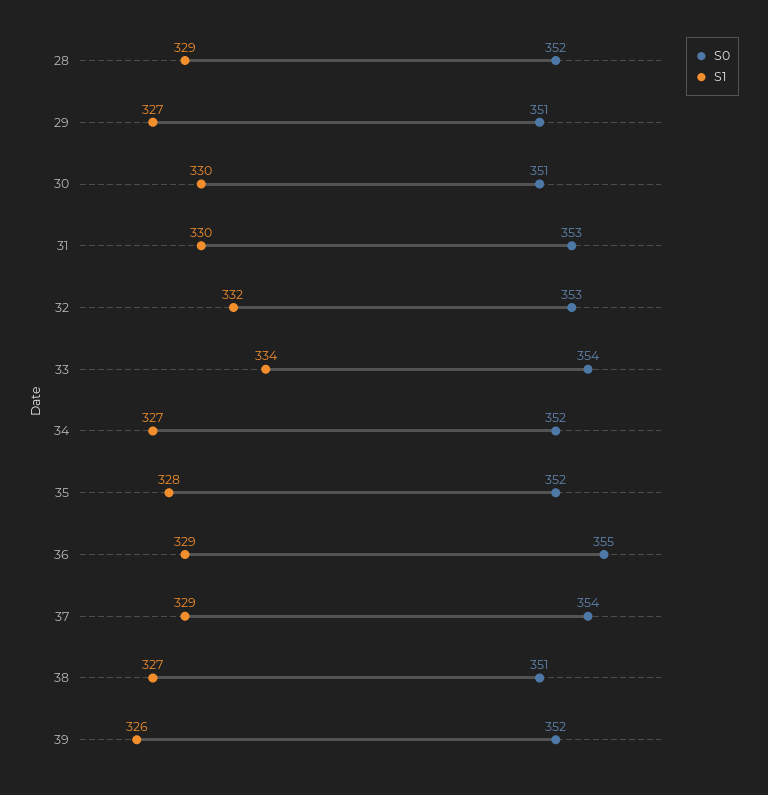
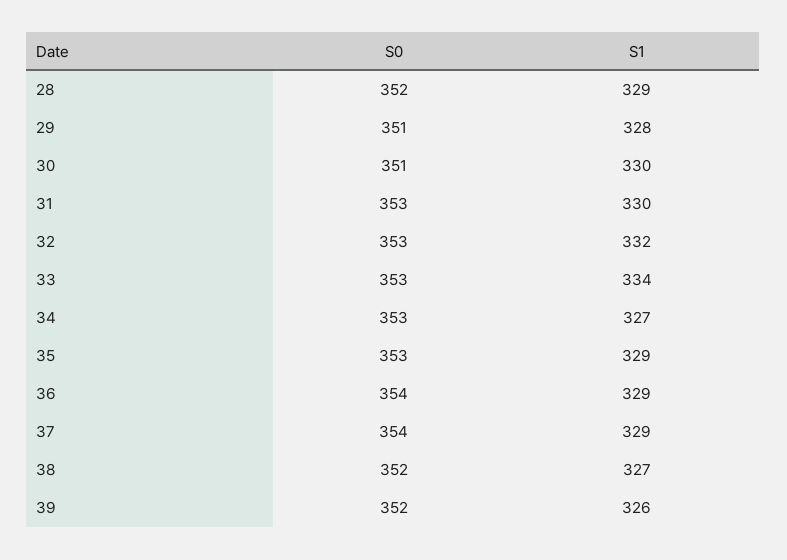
S1, 29: 327 -> 328
S0, 33: 354 -> 353
S0, 34: 352 -> 353
S0, 35: 352 -> 353
S1, 35: 328 -> 329
S0, 36: 355 -> 354
S0, 38: 351 -> 352

